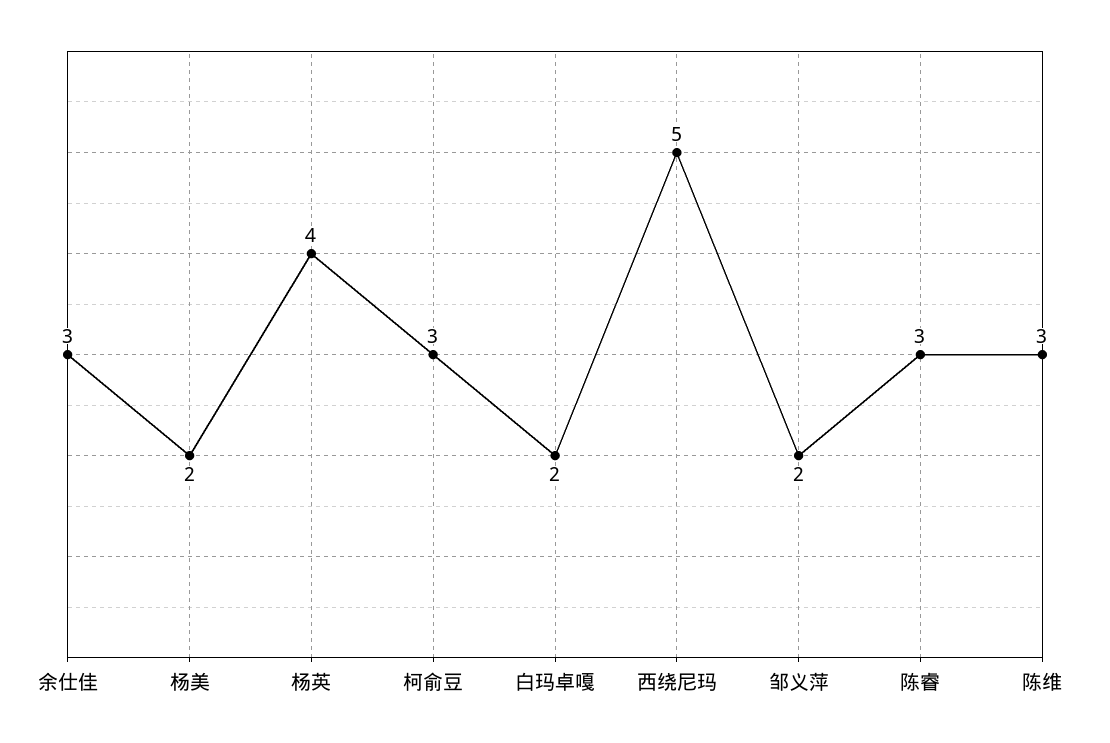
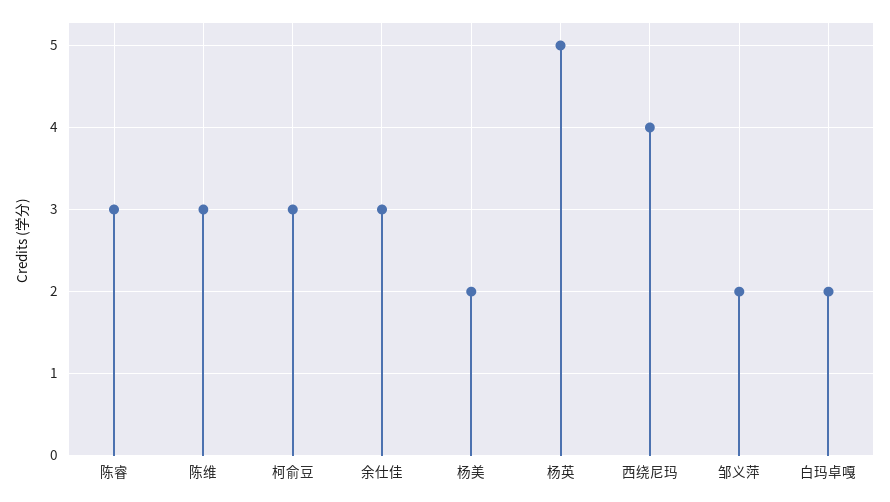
杨英: 4 -> 5
西绕尼玛: 5 -> 4

